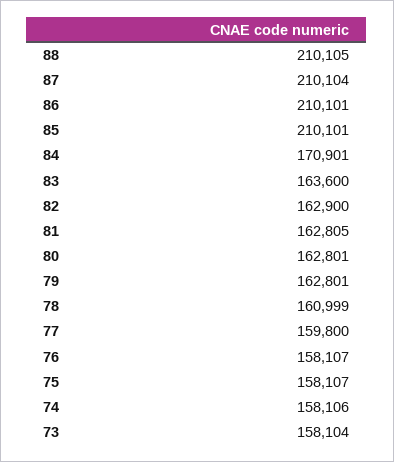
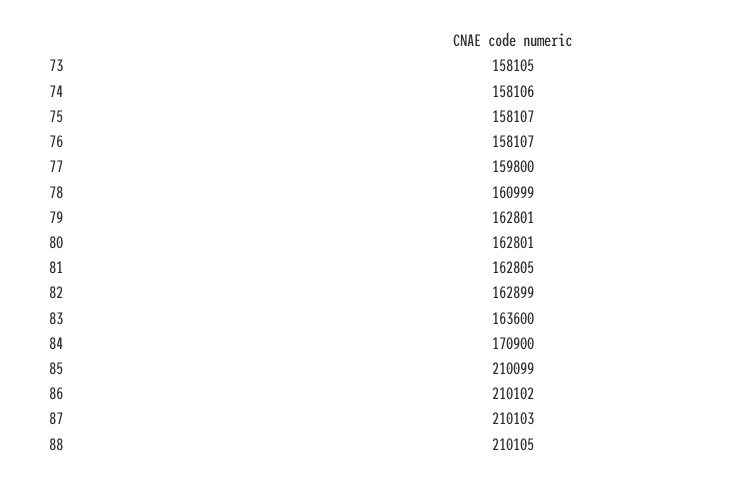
87: 210104 -> 210103
86: 210101 -> 210102
85: 210101 -> 210099
84: 170901 -> 170900
82: 162900 -> 162899
73: 158104 -> 158105

